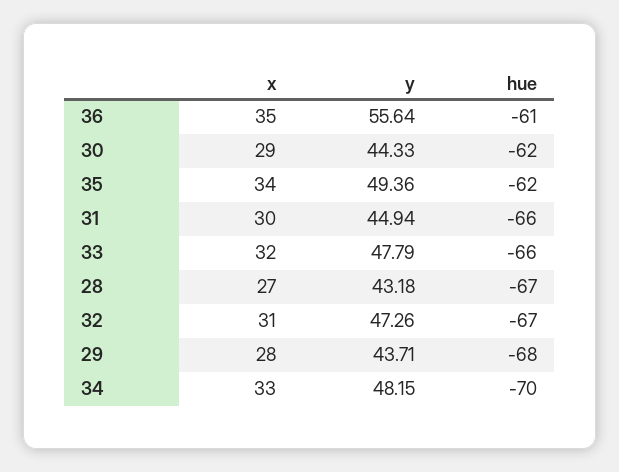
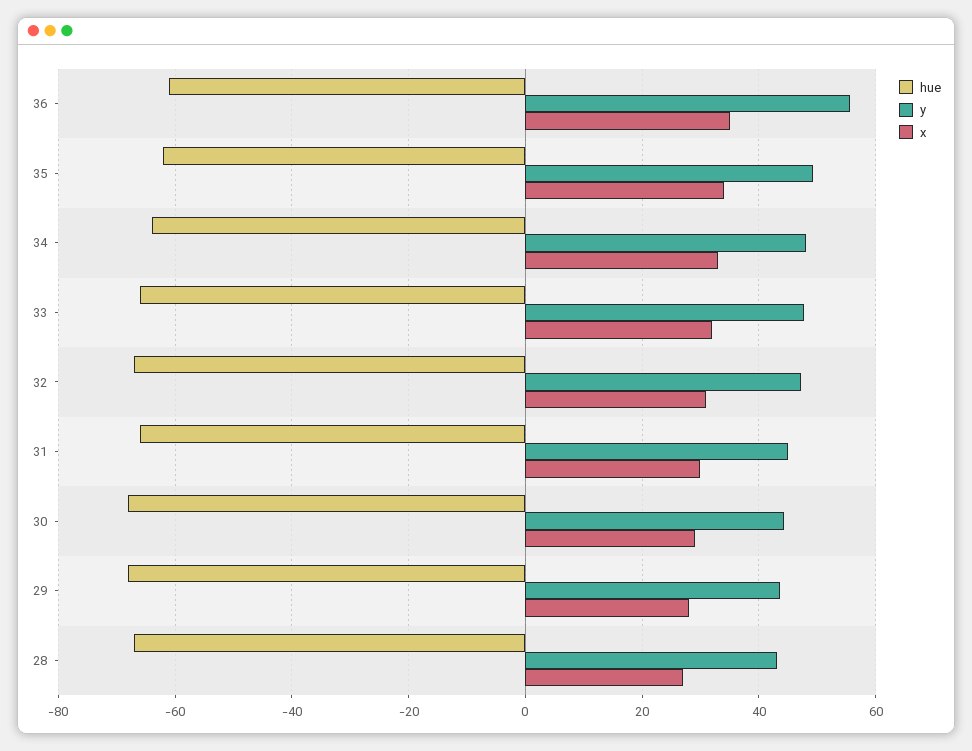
hue, 30: -62 -> -68
hue, 34: -70 -> -64

